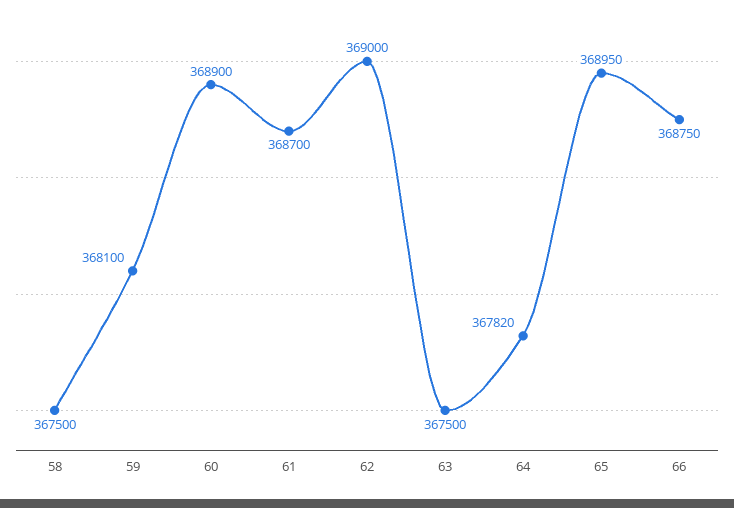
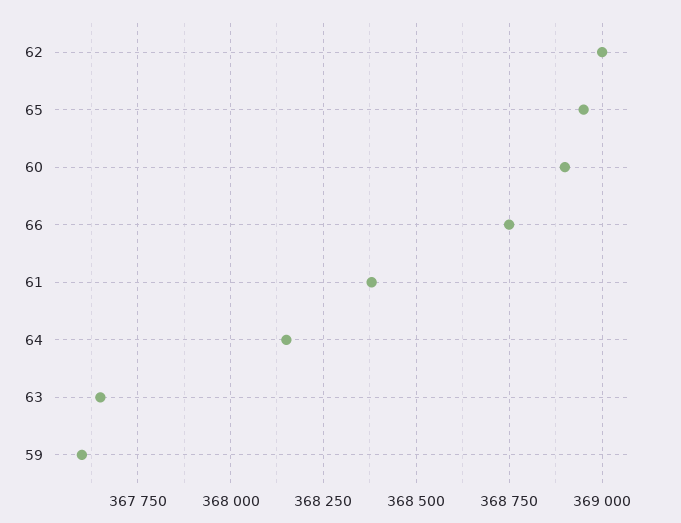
58: 367500 -> none
59: 368100 -> 367600
61: 368700 -> 368375
63: 367500 -> 367650
64: 367820 -> 368150

